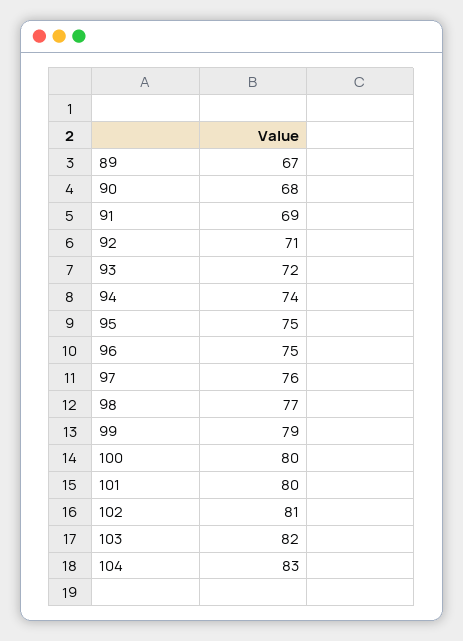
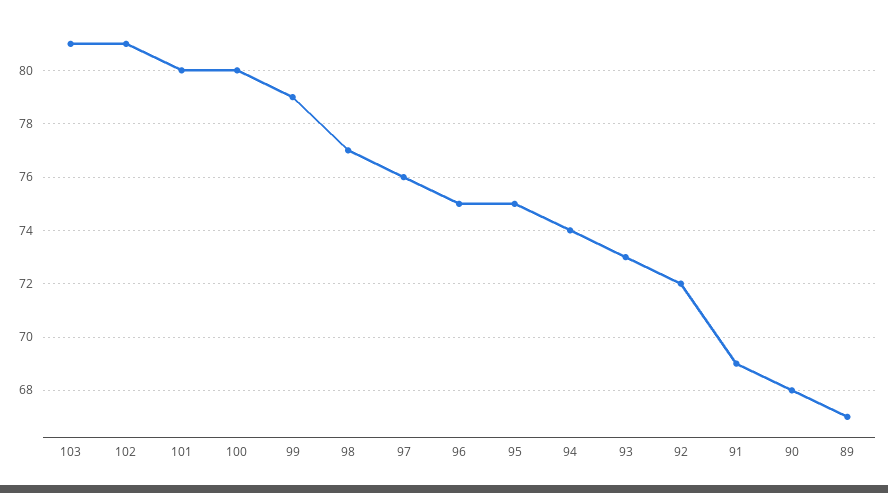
92: 71 -> 72
93: 72 -> 73
103: 82 -> 81
104: 83 -> none

